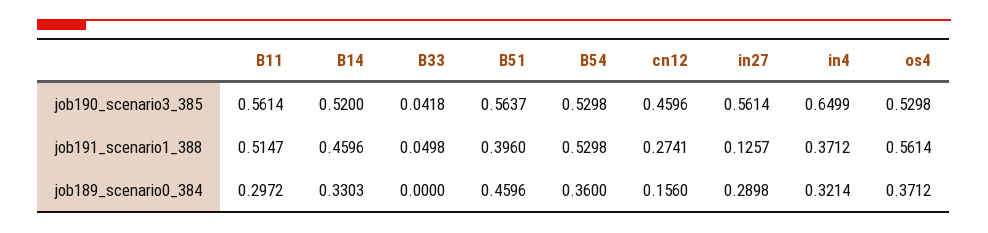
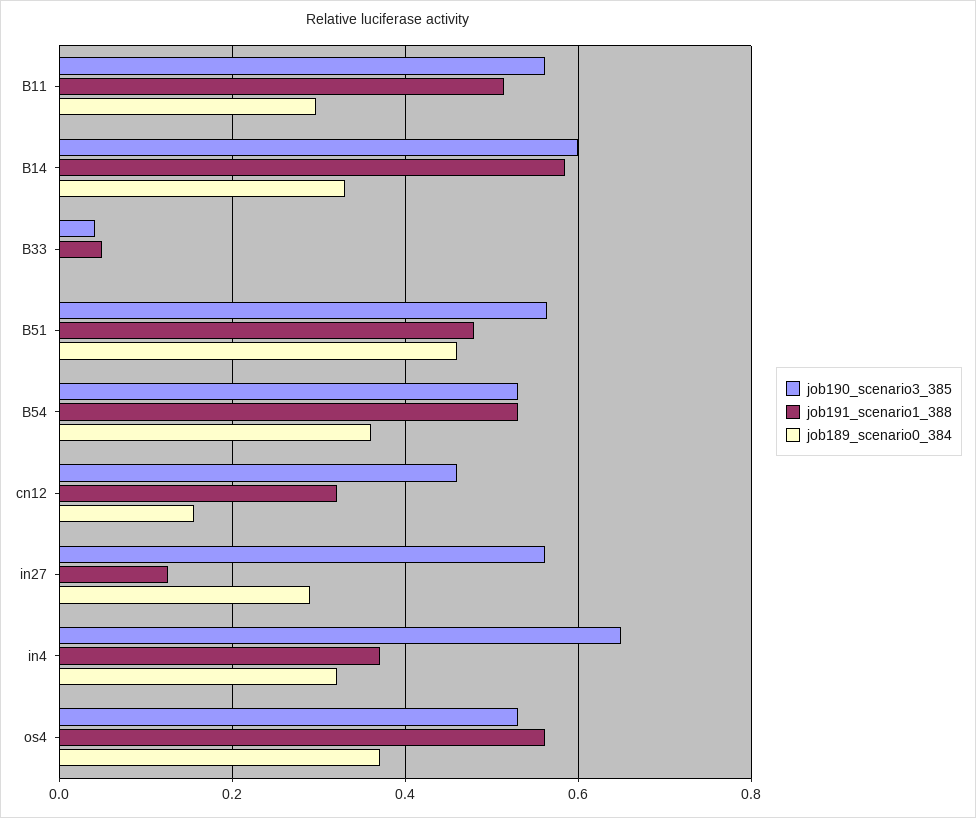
job190_scenario3_385, B14: 0.52 -> 0.6
job191_scenario1_388, B14: 0.4596 -> 0.58
job191_scenario1_388, B51: 0.396 -> 0.48
job191_scenario1_388, cn12: 0.2741 -> 0.32

